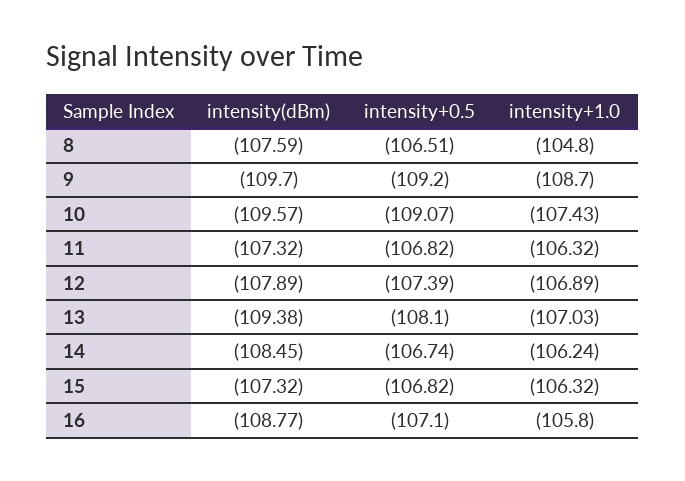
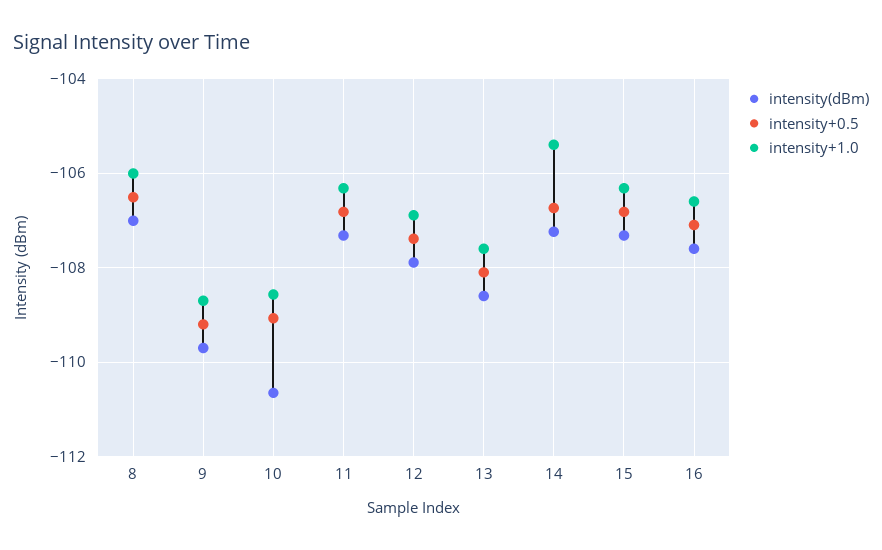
intensity(dBm), 8: -107.59 -> -107
intensity+1.0, 8: -104.8 -> -106
intensity(dBm), 10: -109.57 -> -110.6
intensity+1.0, 10: -107.43 -> -108.6
intensity(dBm), 13: -109.38 -> -108.6
intensity+1.0, 13: -107.03 -> -107.6
intensity(dBm), 14: -108.45 -> -107.2
intensity+1.0, 14: -106.24 -> -105.4
intensity(dBm), 16: -108.77 -> -107.6
intensity+1.0, 16: -105.8 -> -106.6

